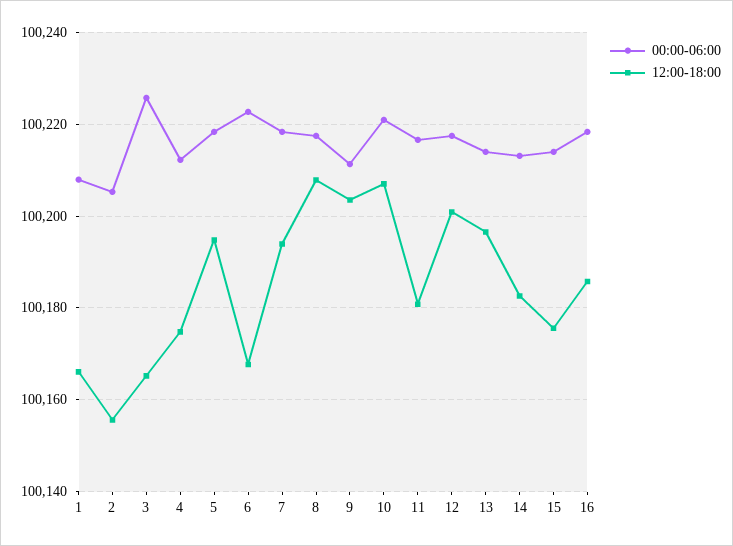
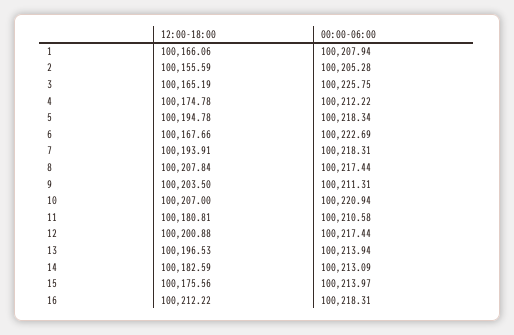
00:00-06:00, 11: 100216 -> 100210.58
12:00-18:00, 16: 100186 -> 100212.22

